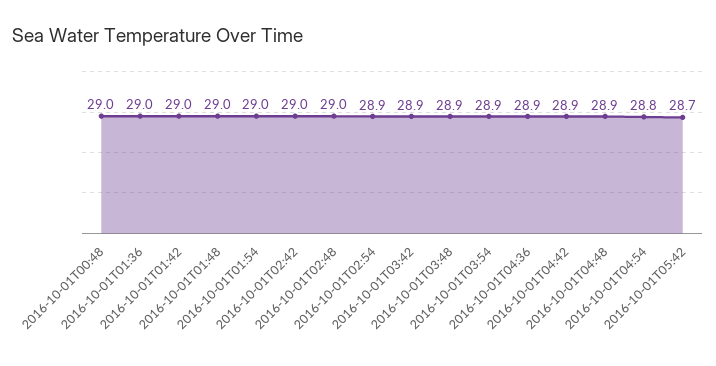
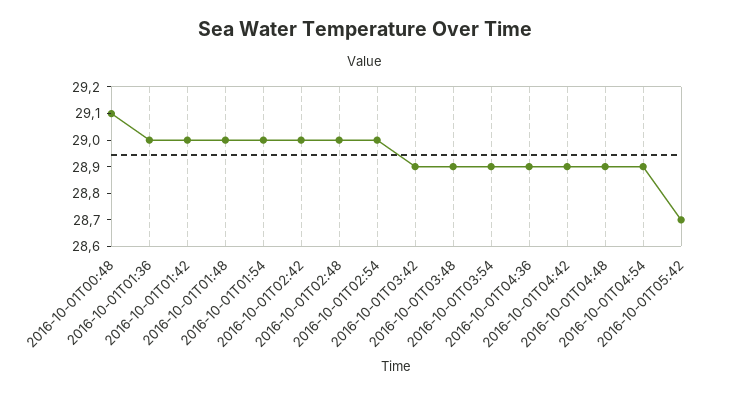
2016-10-01T00:48: 29 -> 29.1
2016-10-01T02:54: 28.9 -> 29
2016-10-01T04:54: 28.8 -> 28.9

